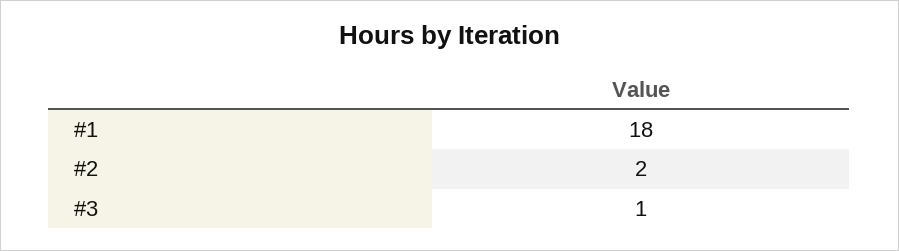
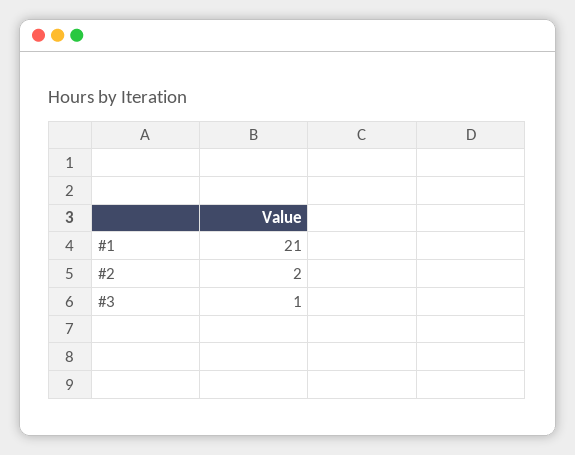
#1: 18 -> 21

